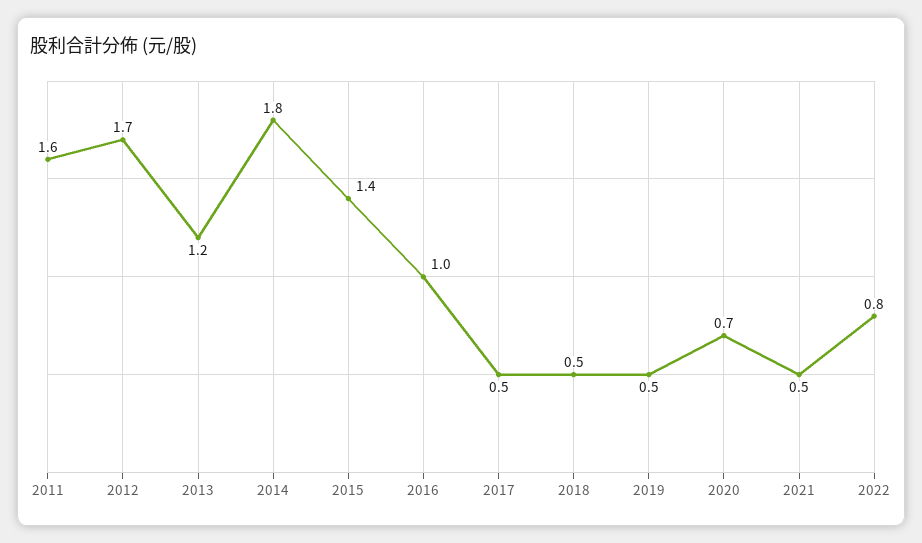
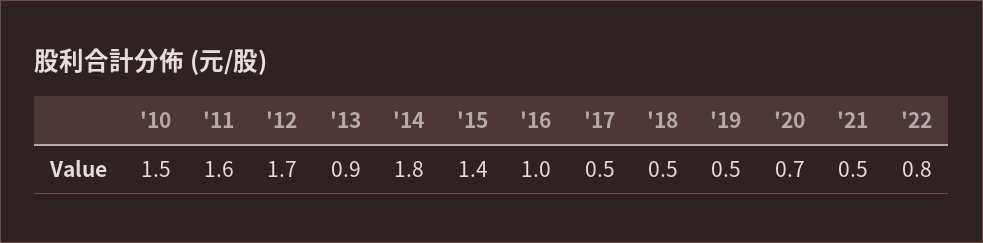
2013: 1.2 -> 0.9
'10: none -> 1.5

